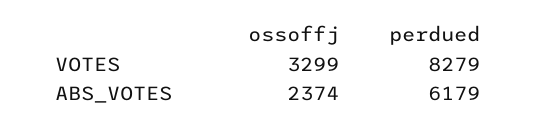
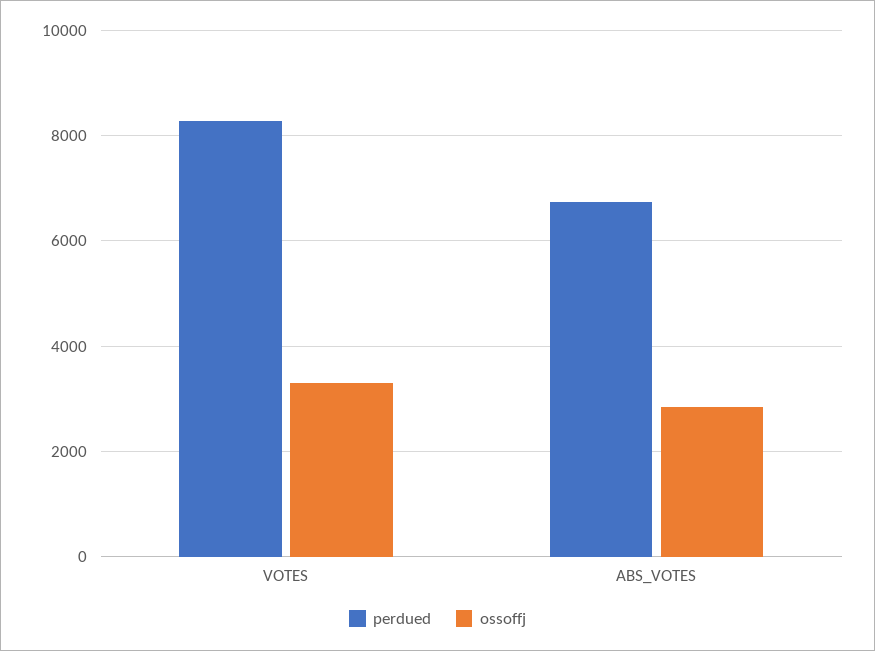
ossoffj, ABS_VOTES: 2374 -> 2800
perdued, ABS_VOTES: 6179 -> 6800

